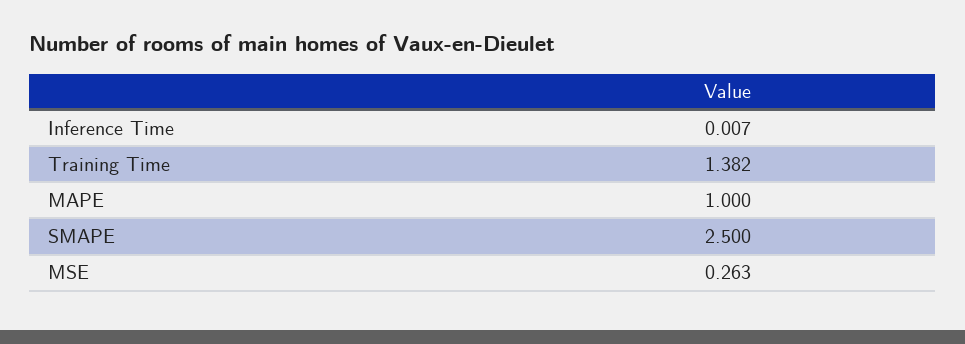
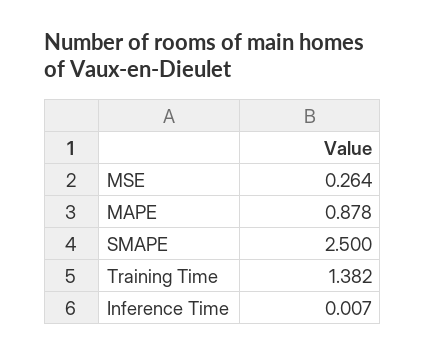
MAPE: 1 -> 0.878
MSE: 0.263 -> 0.264

